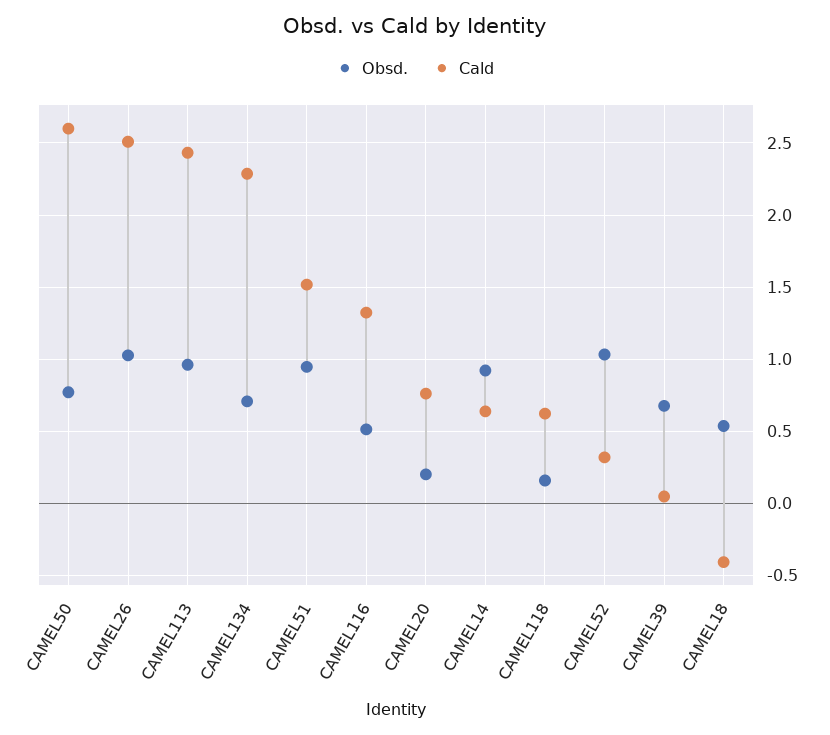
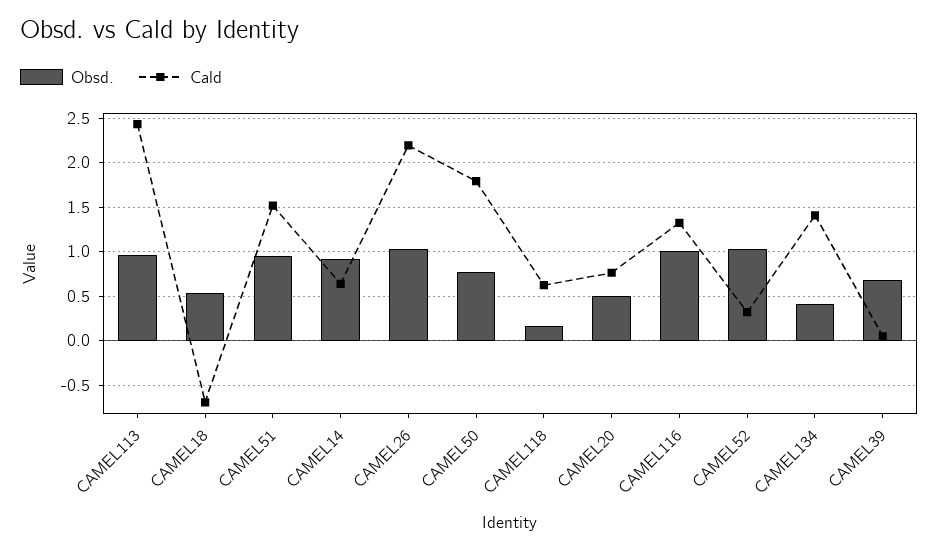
Cald, CAMEL50: 2.6 -> 1.8
Cald, CAMEL26: 2.5 -> 2.2
Obsd., CAMEL134: 0.7 -> 0.4
Cald, CAMEL134: 2.3 -> 1.4
Obsd., CAMEL116: 0.5 -> 1
Obsd., CAMEL20: 0.2 -> 0.5
Cald, CAMEL18: -0.4 -> -0.7

